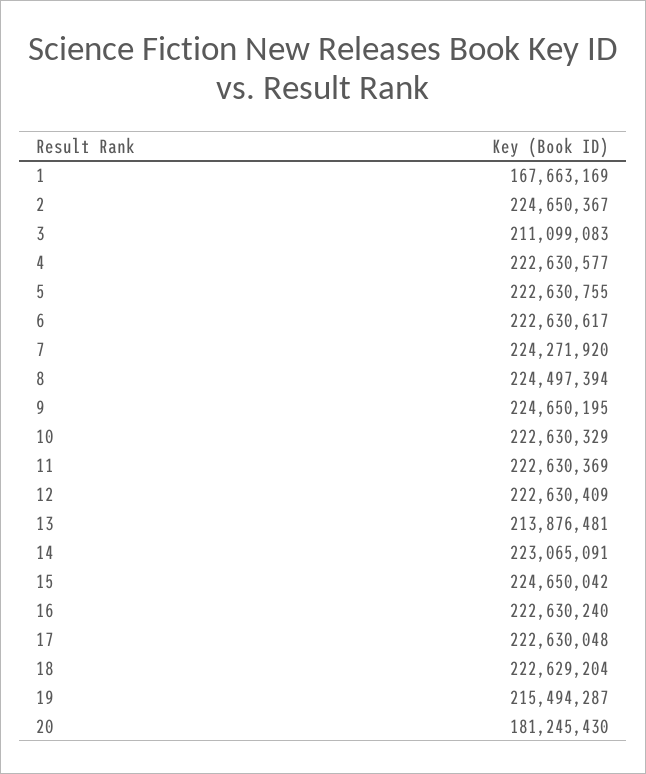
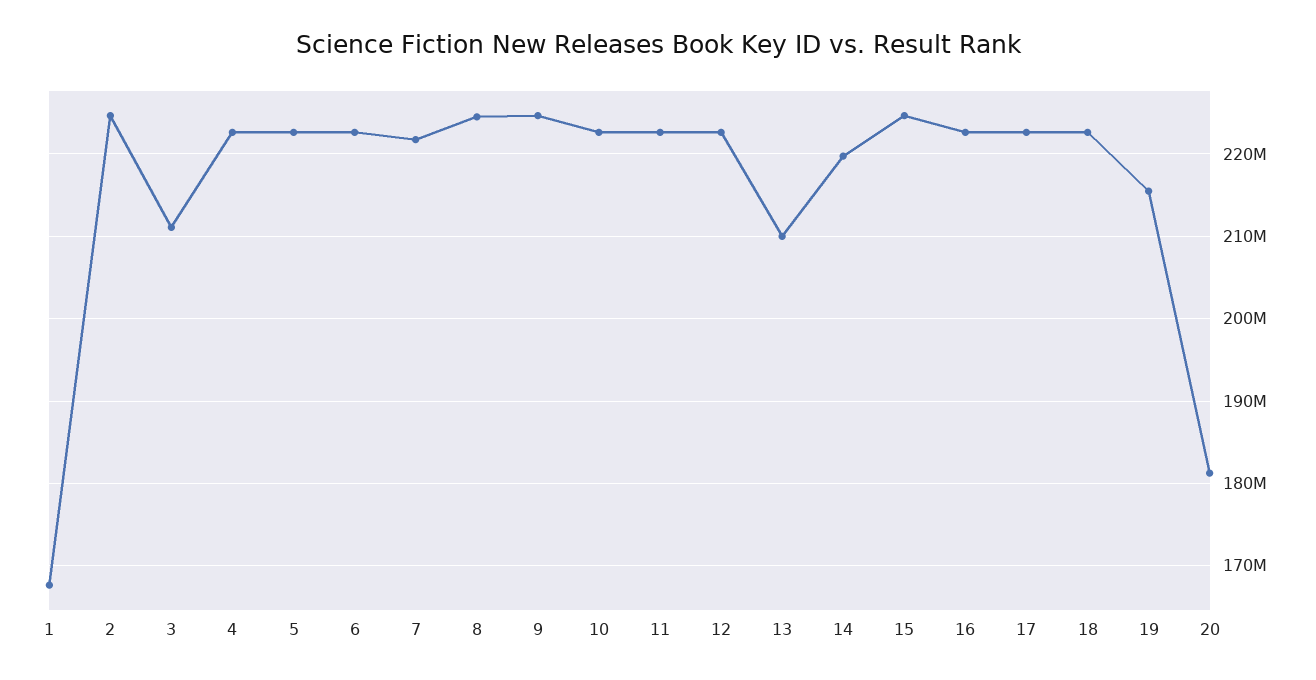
7: 224271920 -> 222000000
13: 213876481 -> 210000000
14: 223065091 -> 220000000

